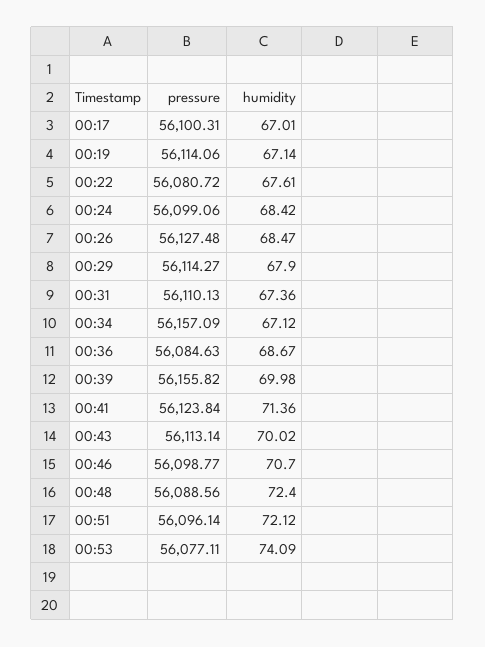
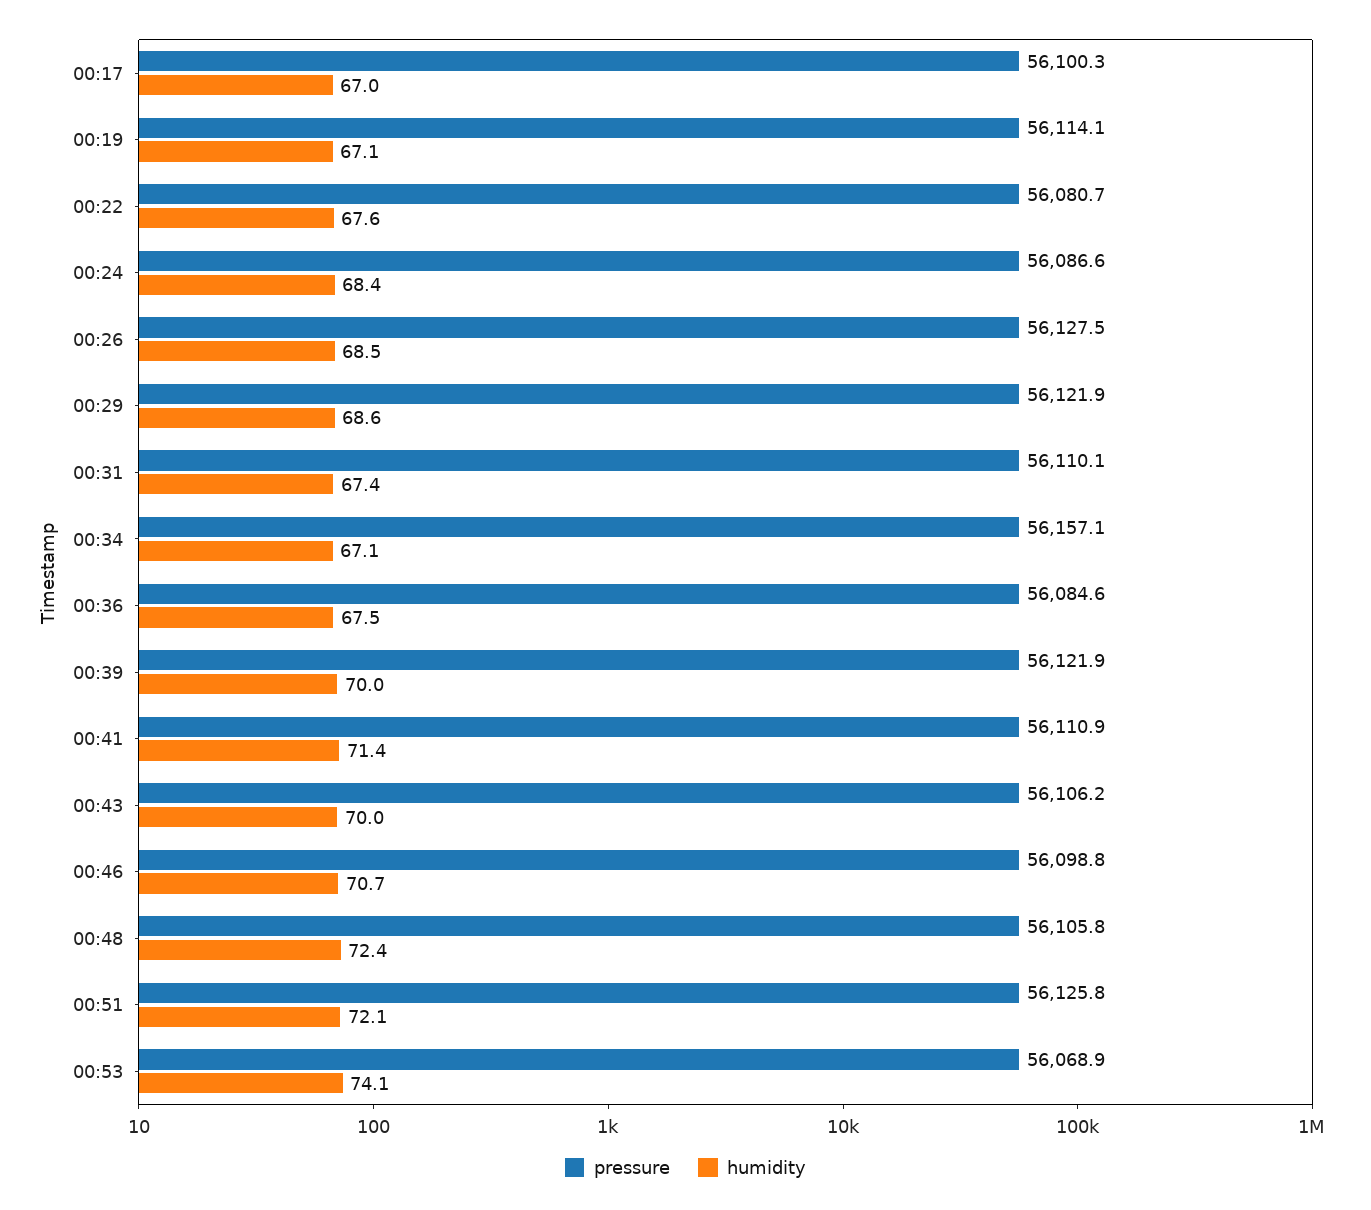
pressure, 00:24: 56099.06 -> 56086.6
pressure, 00:29: 56114.27 -> 56121.9
humidity, 00:29: 67.9 -> 68.6
humidity, 00:36: 68.67 -> 67.5
pressure, 00:39: 56155.82 -> 56121.9
pressure, 00:41: 56123.84 -> 56110.9
pressure, 00:43: 56113.14 -> 56106.2
pressure, 00:48: 56088.56 -> 56105.8
pressure, 00:51: 56096.14 -> 56125.8
pressure, 00:53: 56077.11 -> 56068.9

